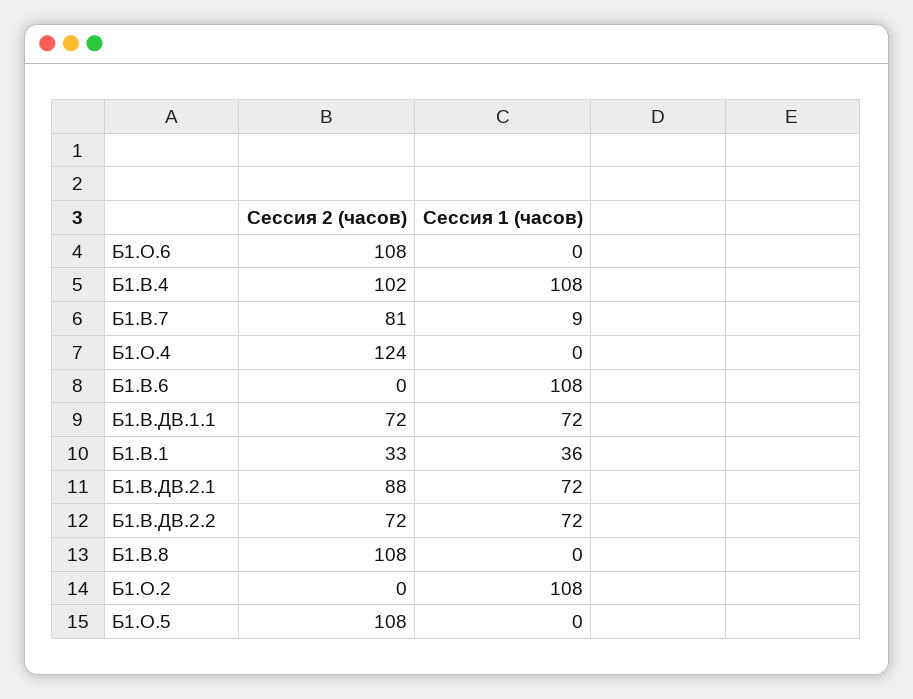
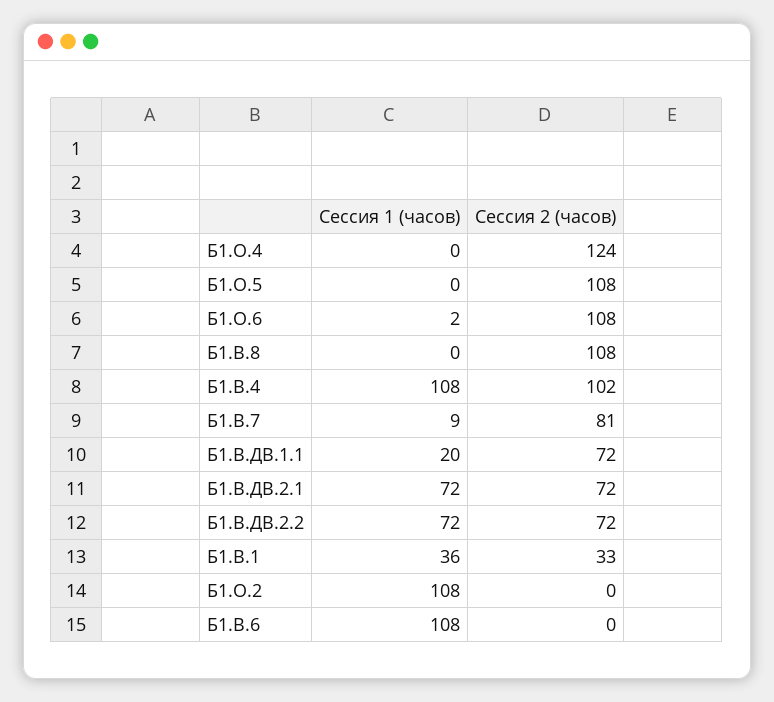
Сессия 1 (часов), Б1.О.6: 0 -> 2
Сессия 1 (часов), Б1.В.ДВ.1.1: 72 -> 20
Сессия 2 (часов), Б1.В.ДВ.2.1: 88 -> 72

